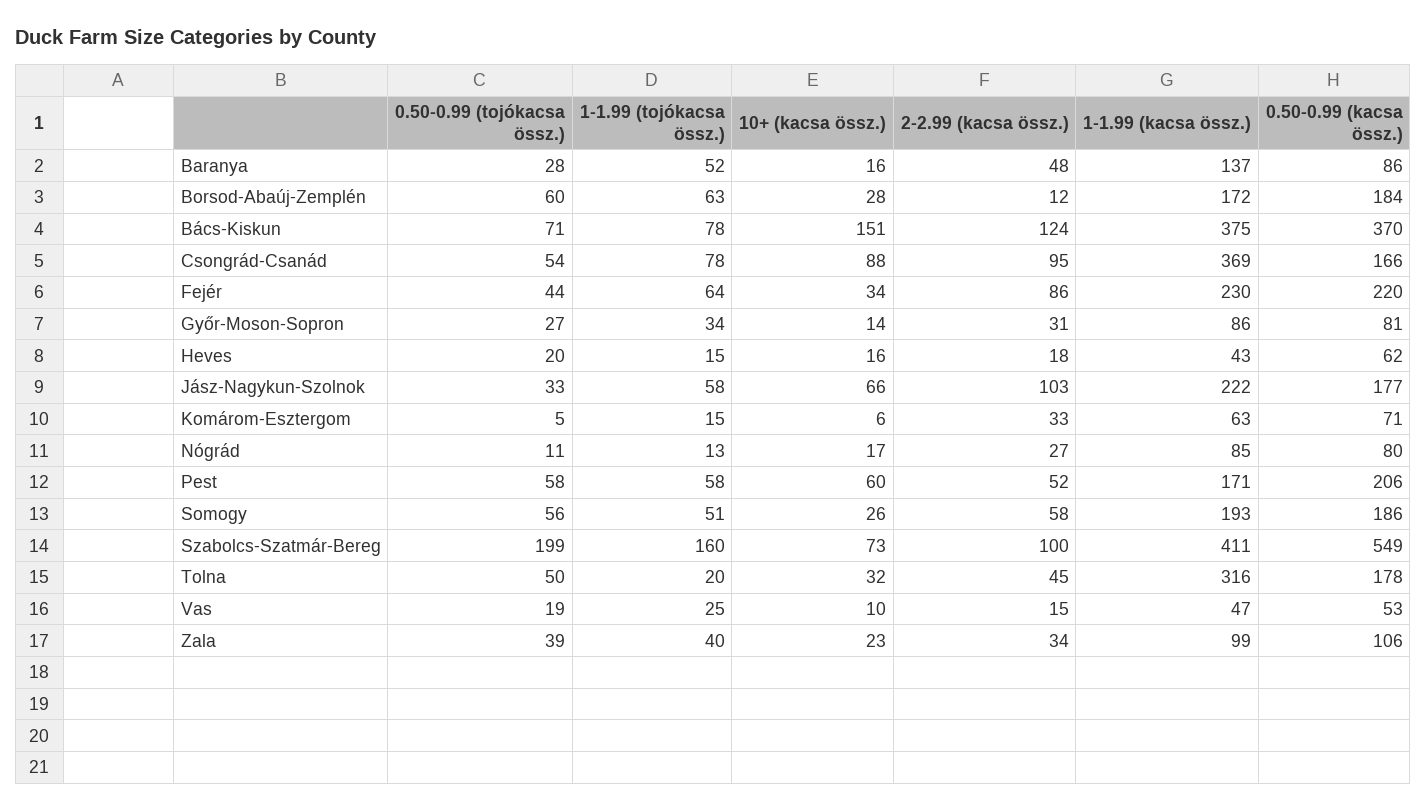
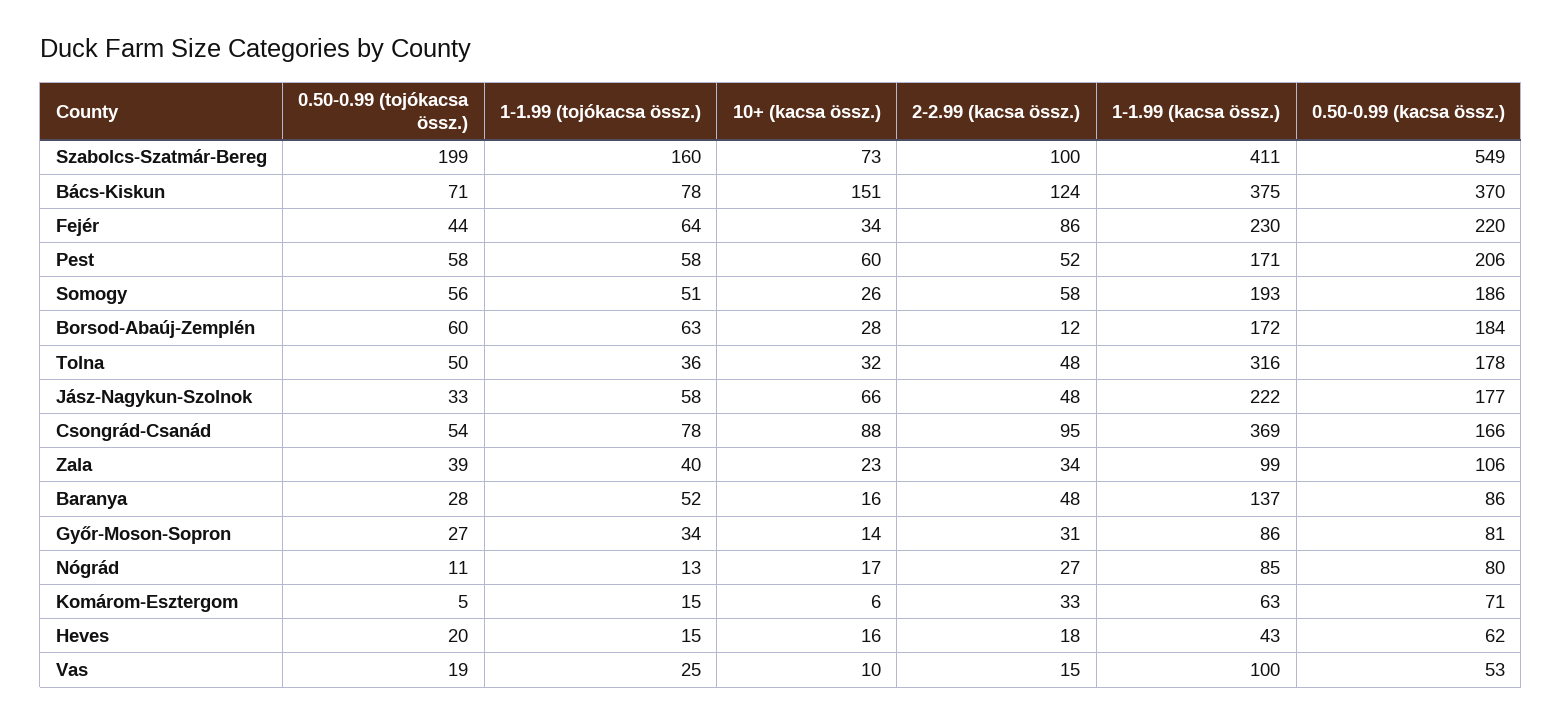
2-2.99 (kacsa össz.), Jász-Nagykun-Szolnok: 103 -> 48
1-1.99 (tojókacsa össz.), Tolna: 20 -> 36
2-2.99 (kacsa össz.), Tolna: 45 -> 48
1-1.99 (kacsa össz.), Vas: 47 -> 100

